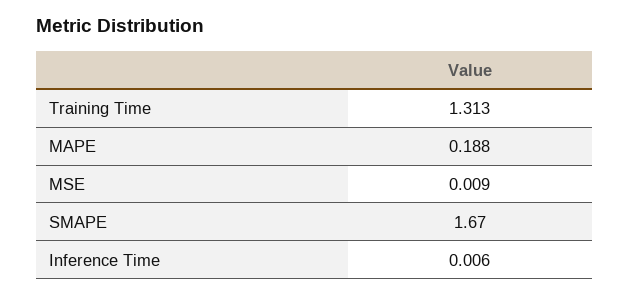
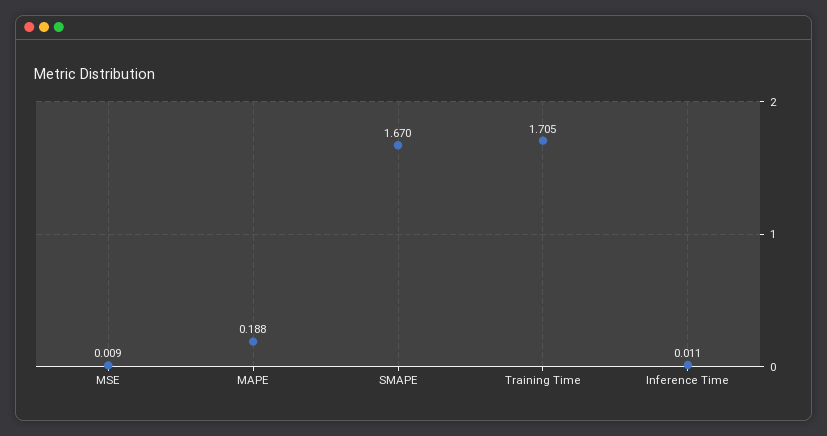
Training Time: 1.313 -> 1.705
Inference Time: 0.006 -> 0.011

